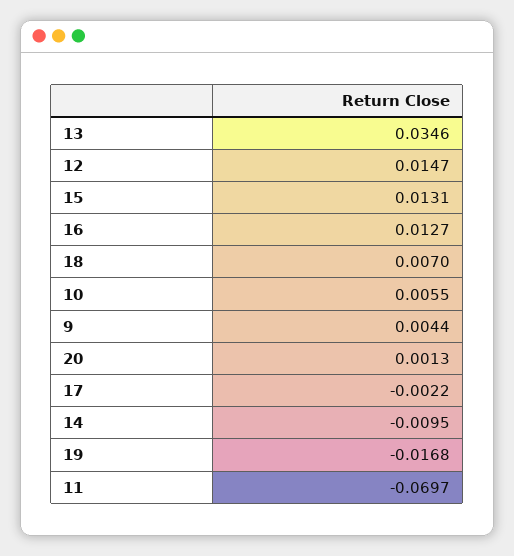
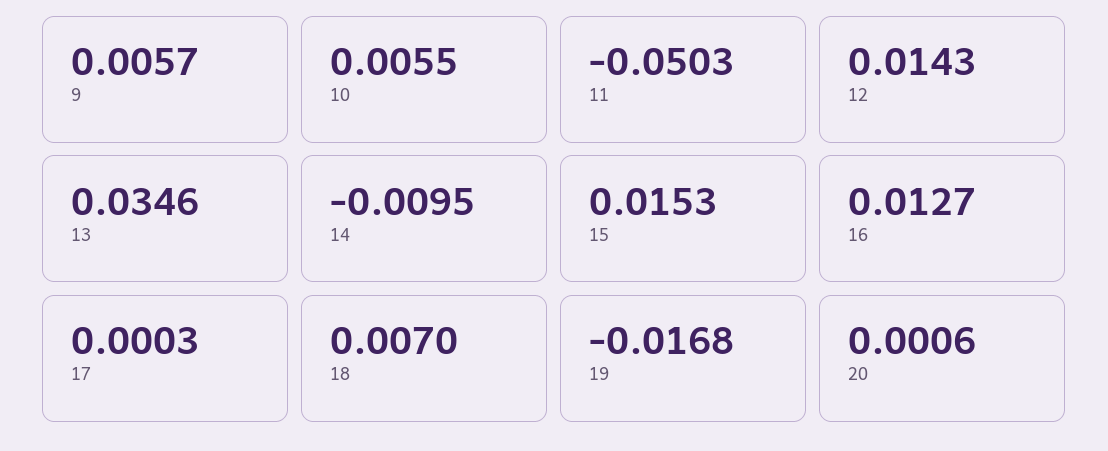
12: 0.0147 -> 0.0143
15: 0.0131 -> 0.0153
9: 0.0044 -> 0.0057
20: 0.0013 -> 0.0006
17: -0.0022 -> 0.0003
11: -0.0697 -> -0.0503

